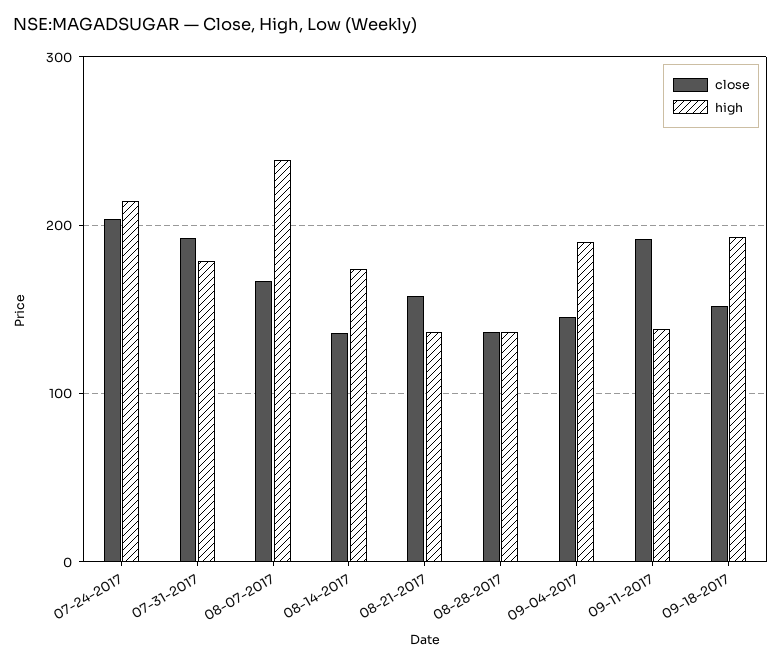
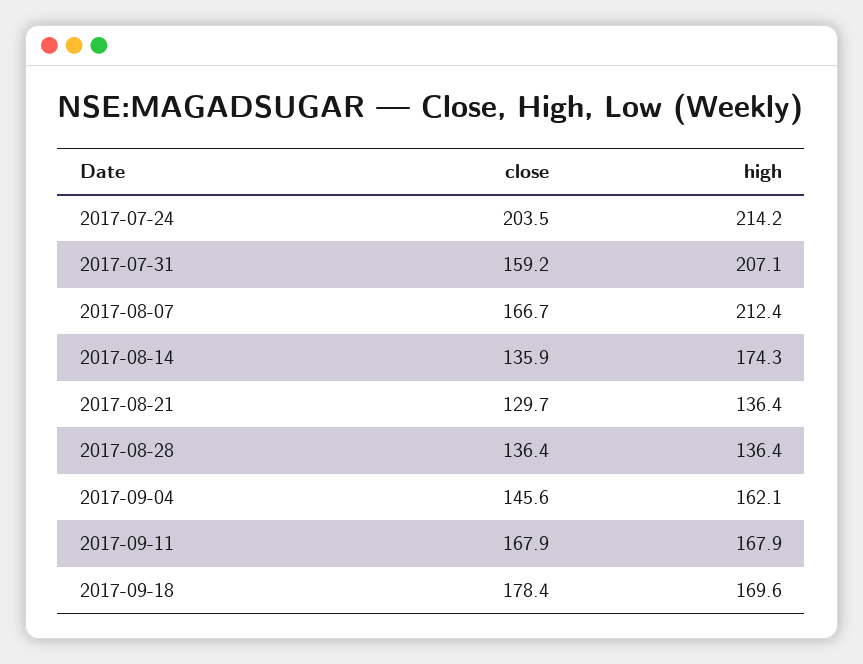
close, 07-31-2017: 190 -> 159.2
high, 07-31-2017: 180 -> 207.1
high, 08-07-2017: 240 -> 212.4
close, 08-21-2017: 160 -> 129.7
high, 09-04-2017: 190 -> 162.1
close, 09-11-2017: 190 -> 167.9
high, 09-11-2017: 140 -> 167.9
close, 09-18-2017: 150 -> 178.4
high, 09-18-2017: 190 -> 169.6

